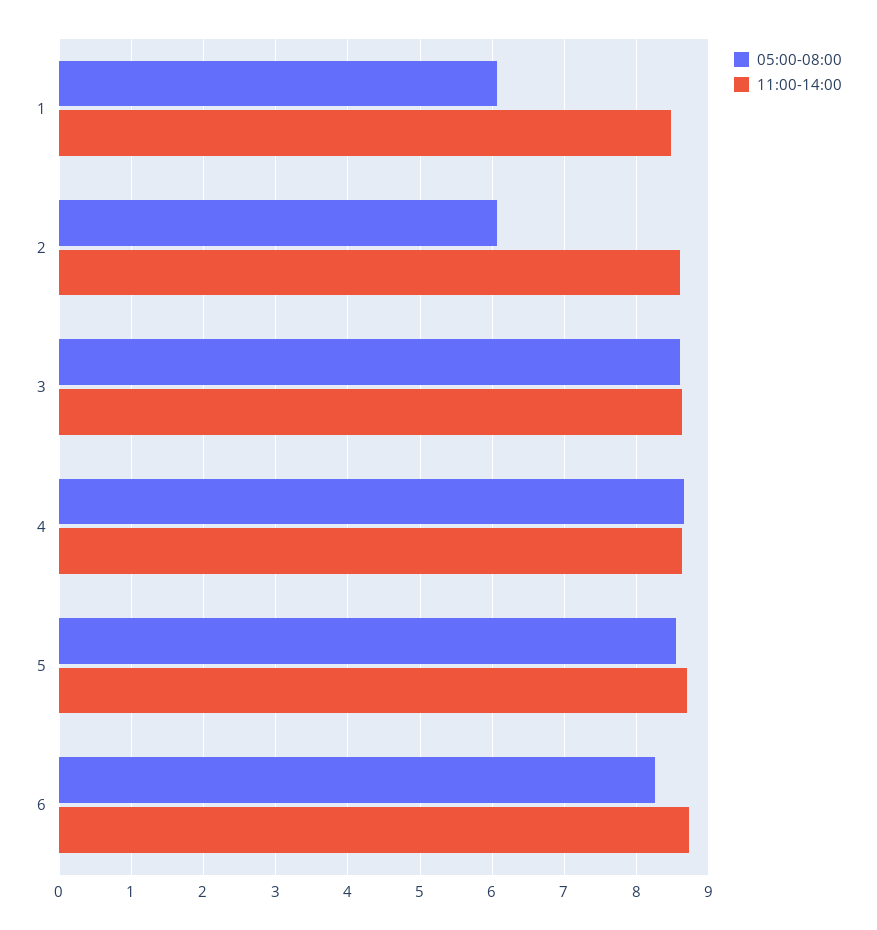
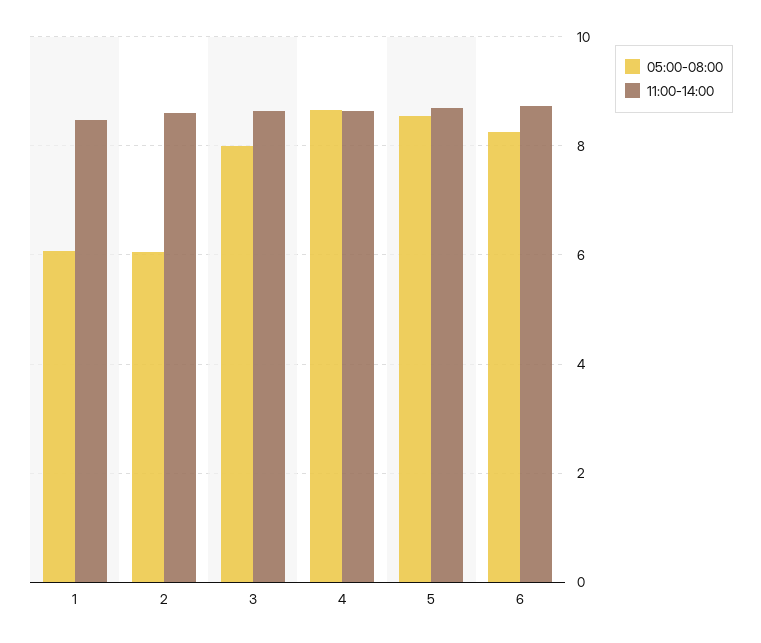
05:00-08:00, 3: 8.6 -> 8

